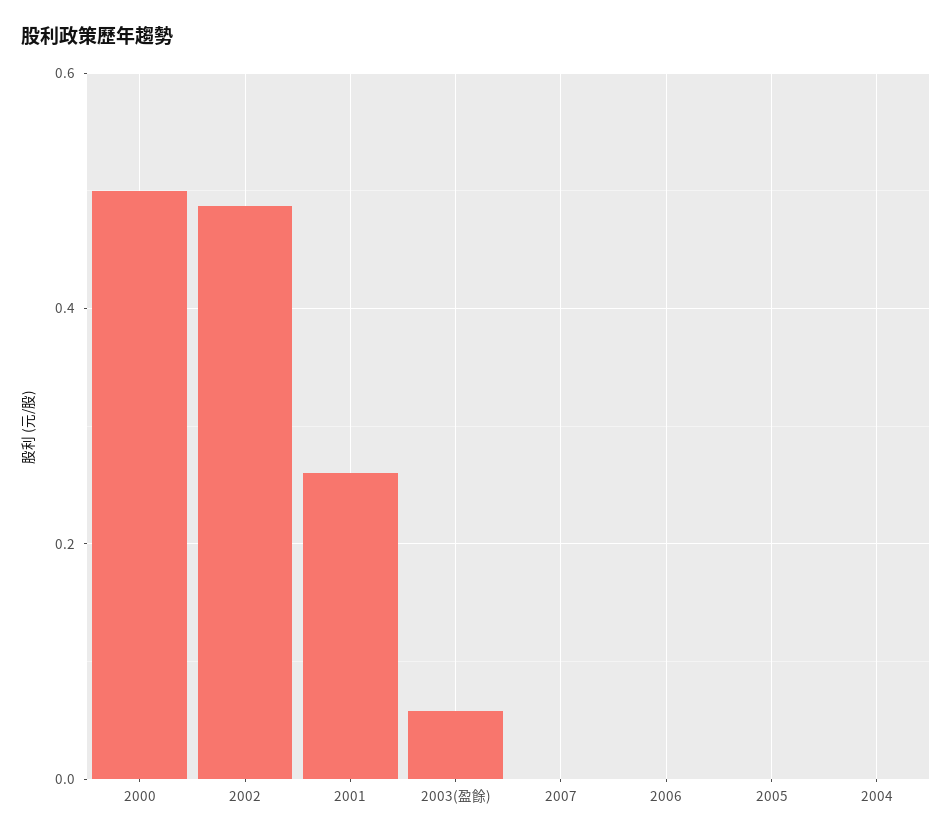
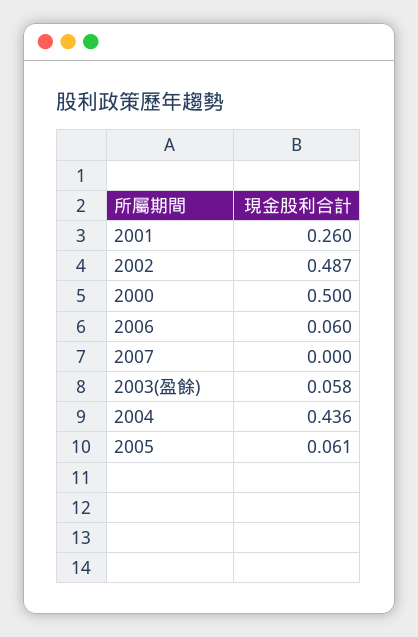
2006: 0 -> 0.06
2005: 0 -> 0.061
2004: 0 -> 0.436

